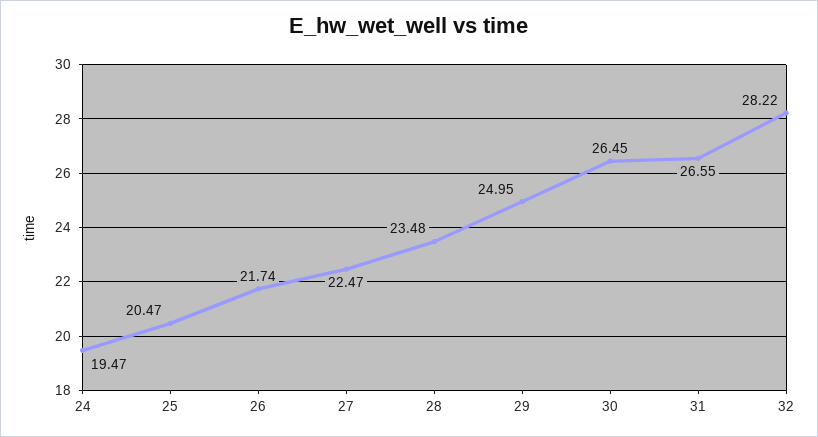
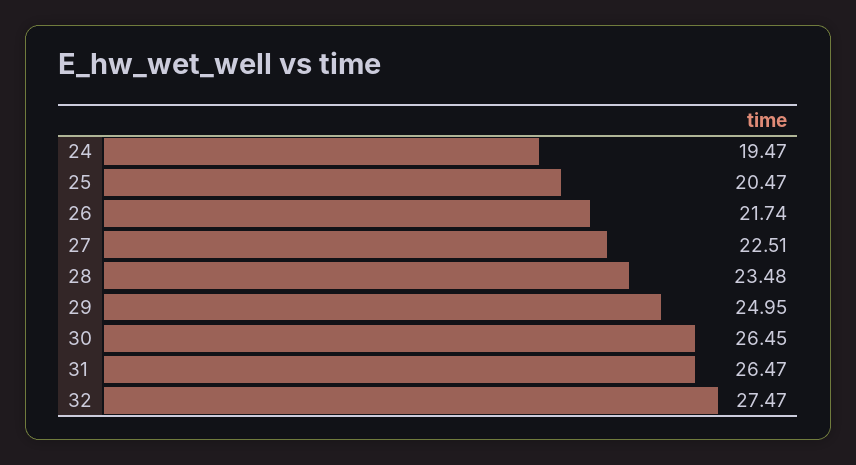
27: 22.47 -> 22.51
31: 26.55 -> 26.47
32: 28.22 -> 27.47

